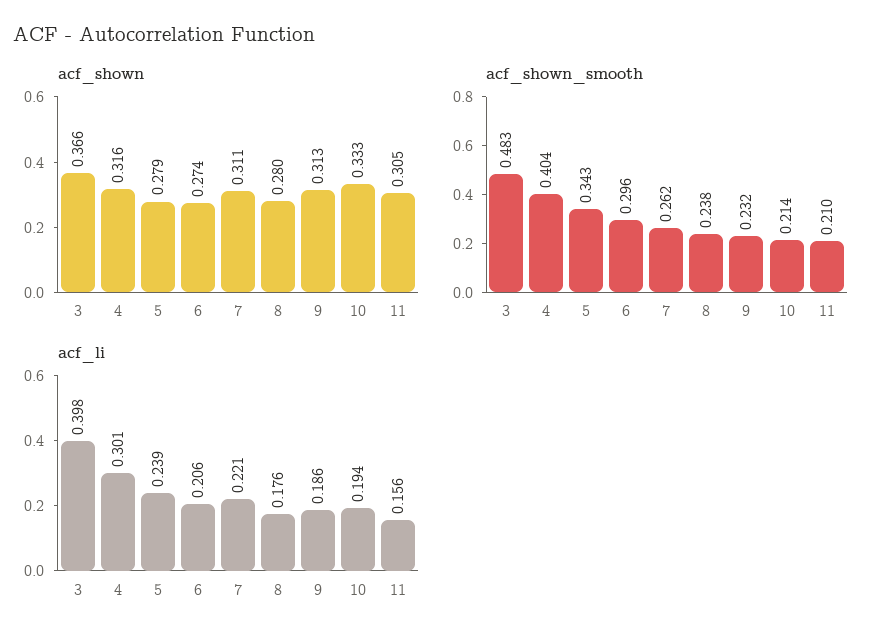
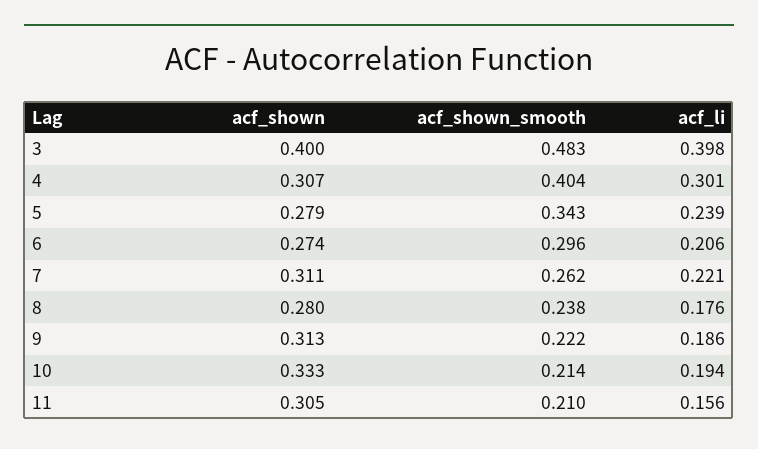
acf_shown, 3: 0.366 -> 0.4
acf_shown, 4: 0.316 -> 0.307
acf_shown_smooth, 9: 0.232 -> 0.222

